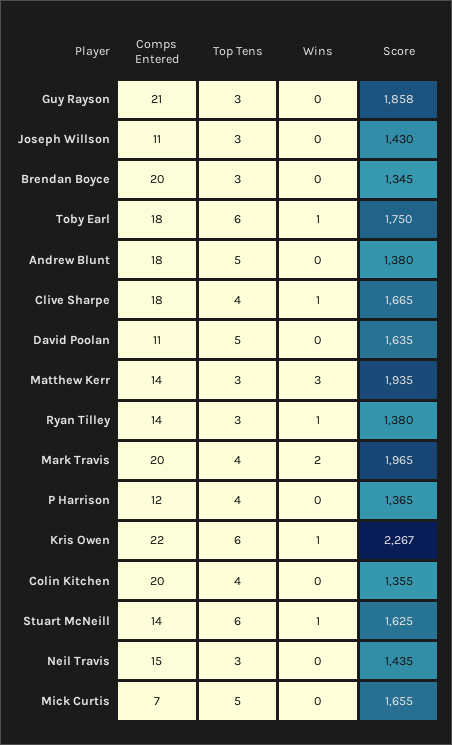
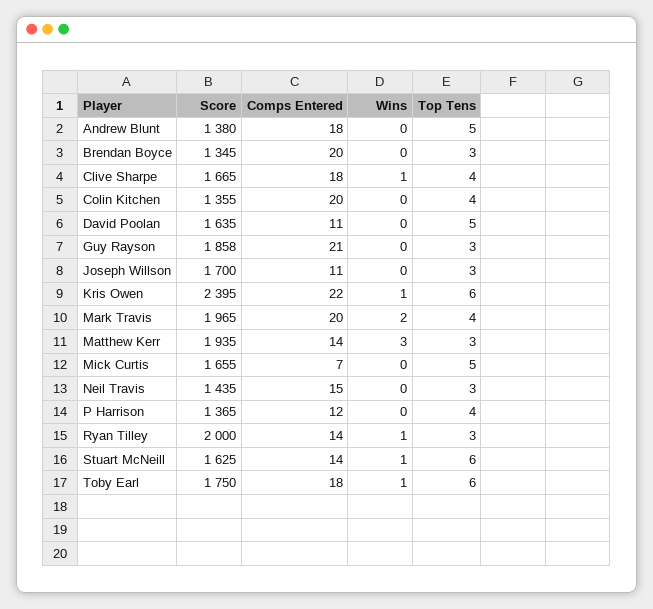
Score, Joseph Willson: 1430 -> 1700
Score, Ryan Tilley: 1380 -> 2000
Score, Kris Owen: 2267 -> 2395

